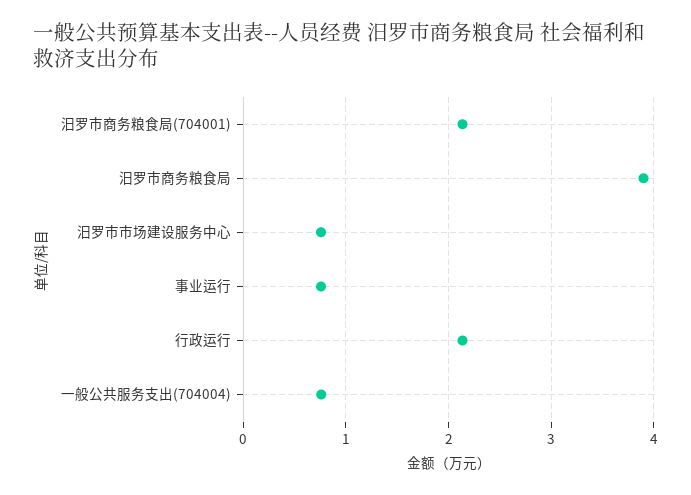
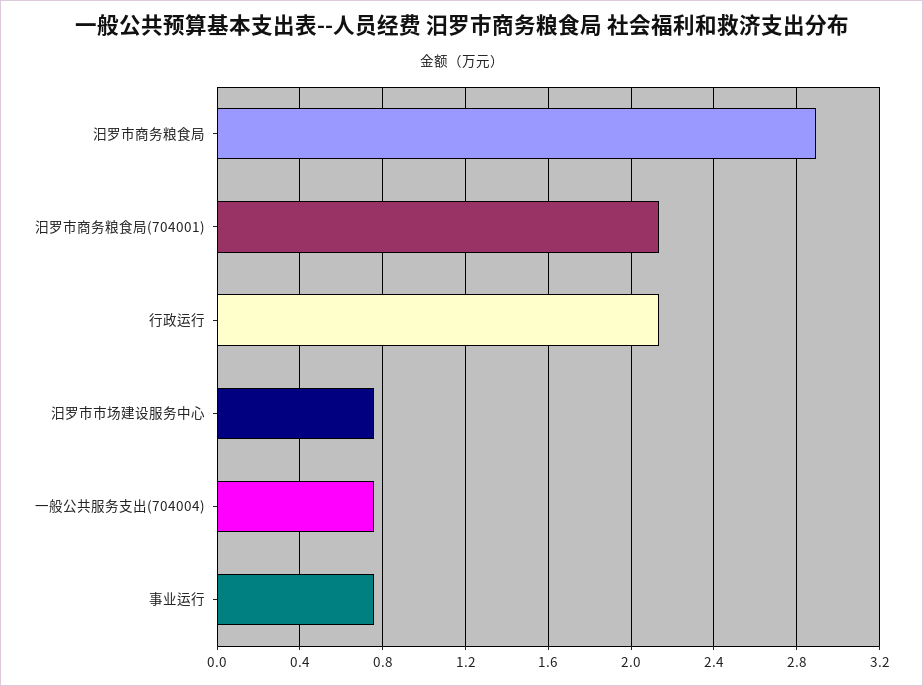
汨罗市商务粮食局: 3.9 -> 2.9

